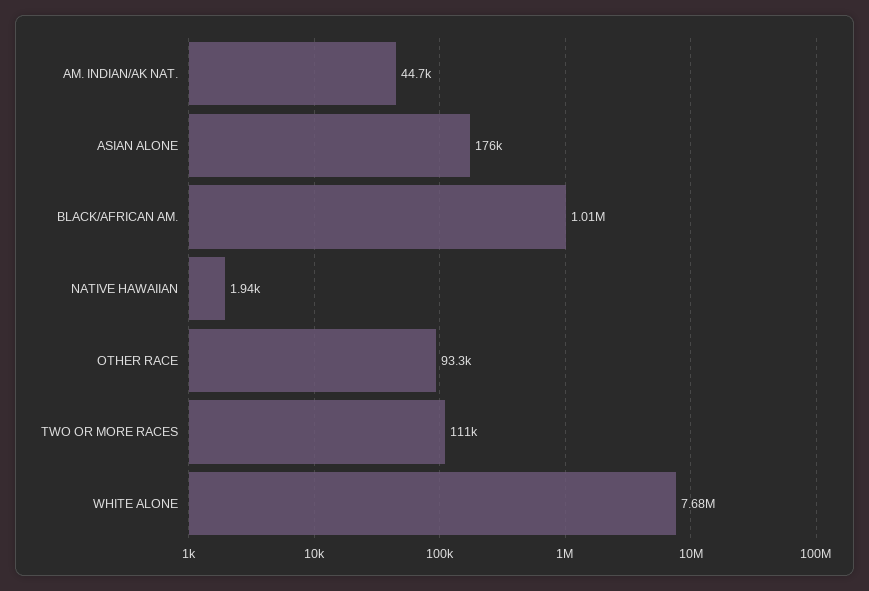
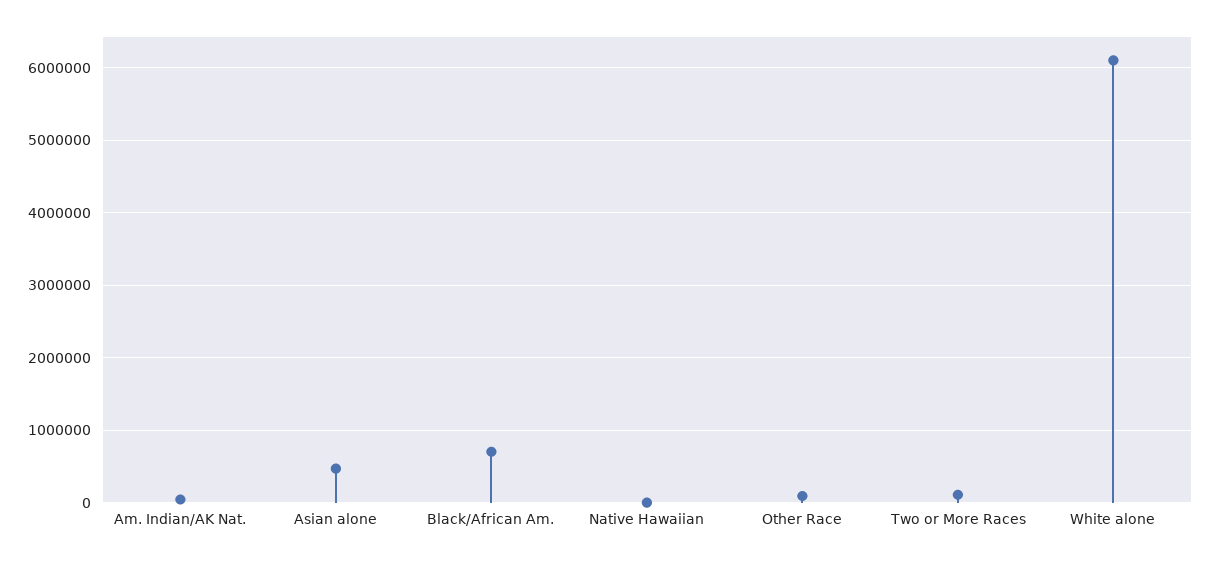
ASIAN ALONE: 176000 -> 500000
BLACK/AFRICAN AM.: 1010000 -> 700000
WHITE ALONE: 7680000 -> 6100000

